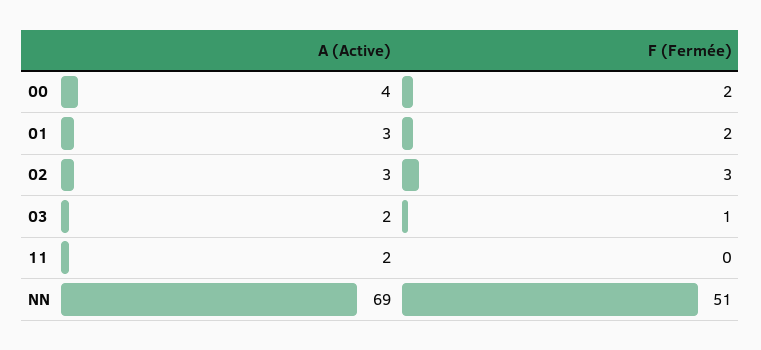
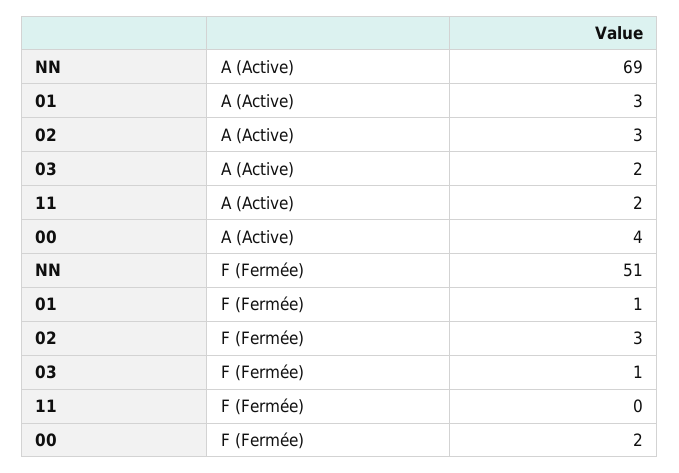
F (Fermée), 01: 2 -> 1

